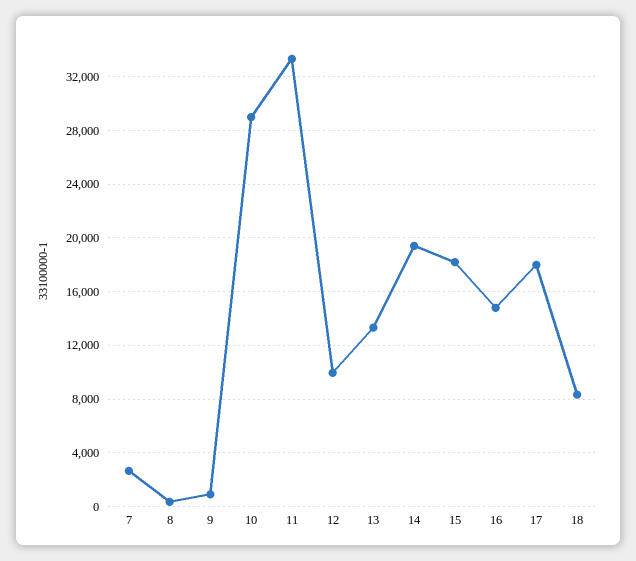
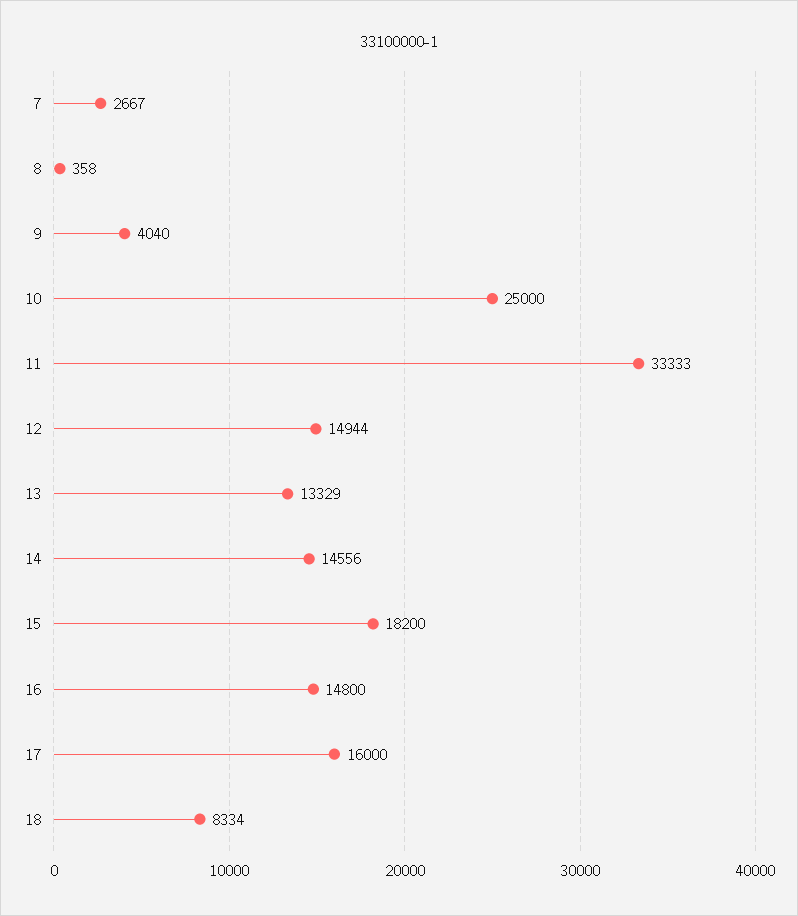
9: 1000 -> 4040
10: 29000 -> 25000
12: 10000 -> 14944
14: 19500 -> 14556
17: 18000 -> 16000

